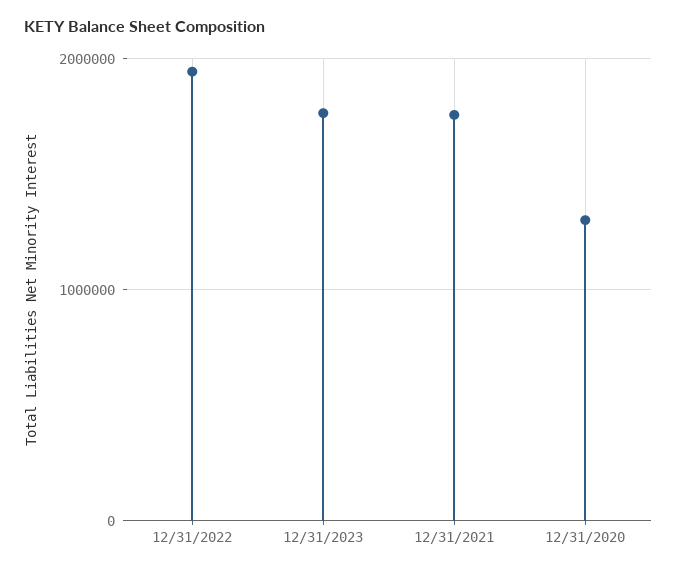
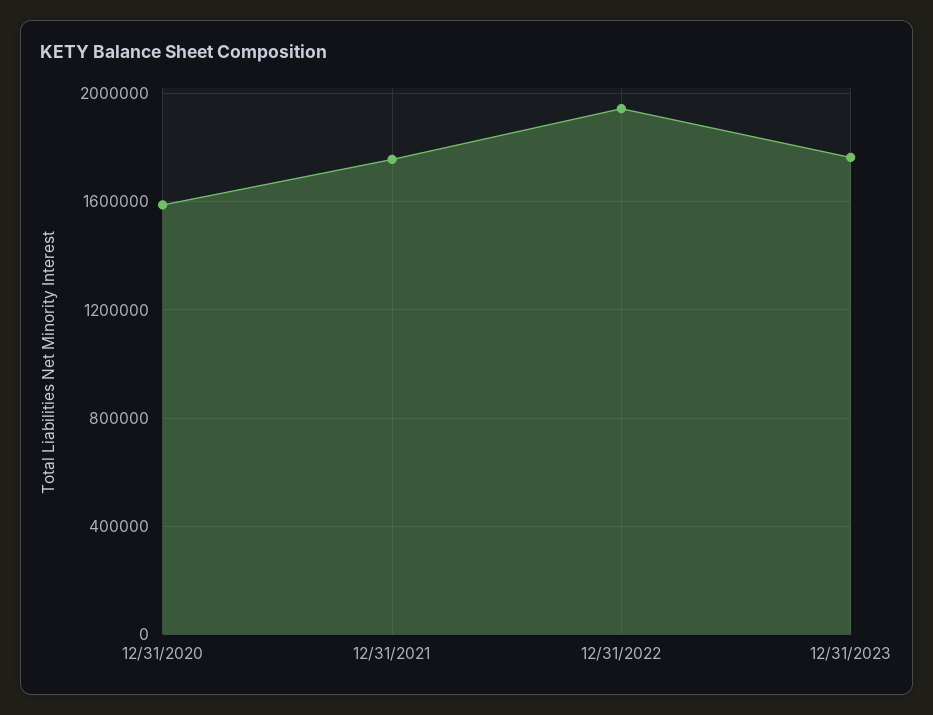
12/31/2020: 1300000 -> 1600000

